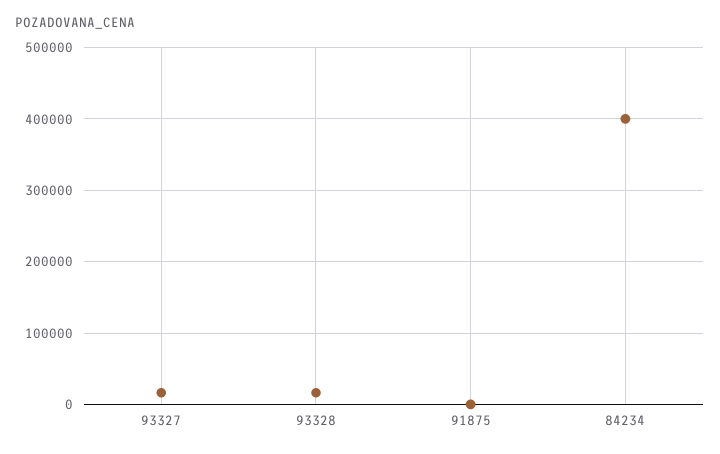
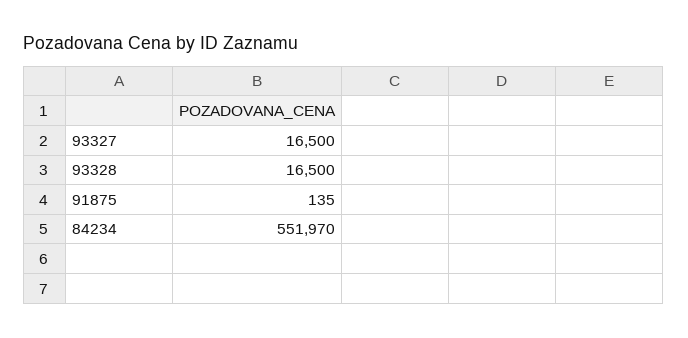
84234: 400000 -> 551970

